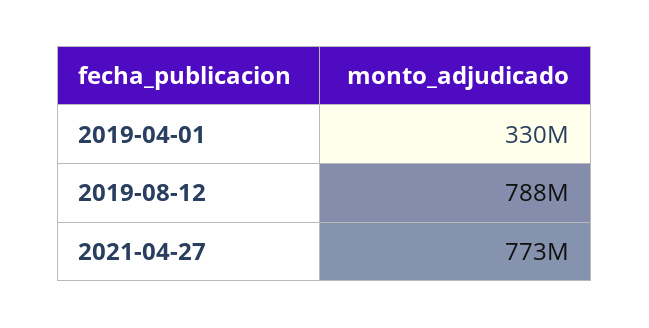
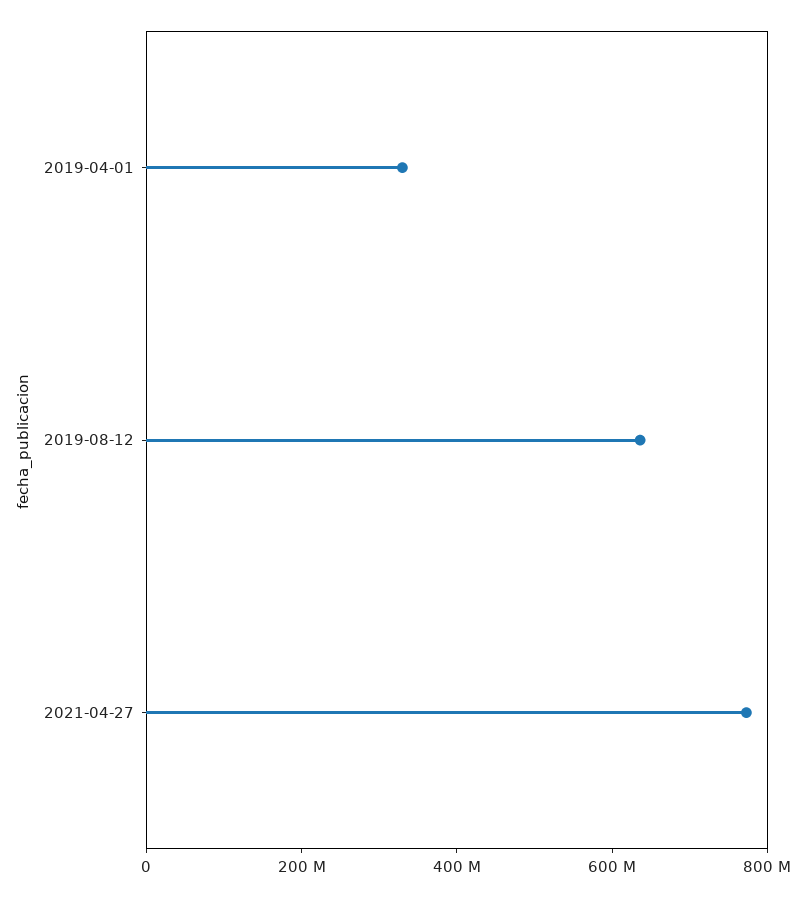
2019-08-12: 788000000 -> 650000000

